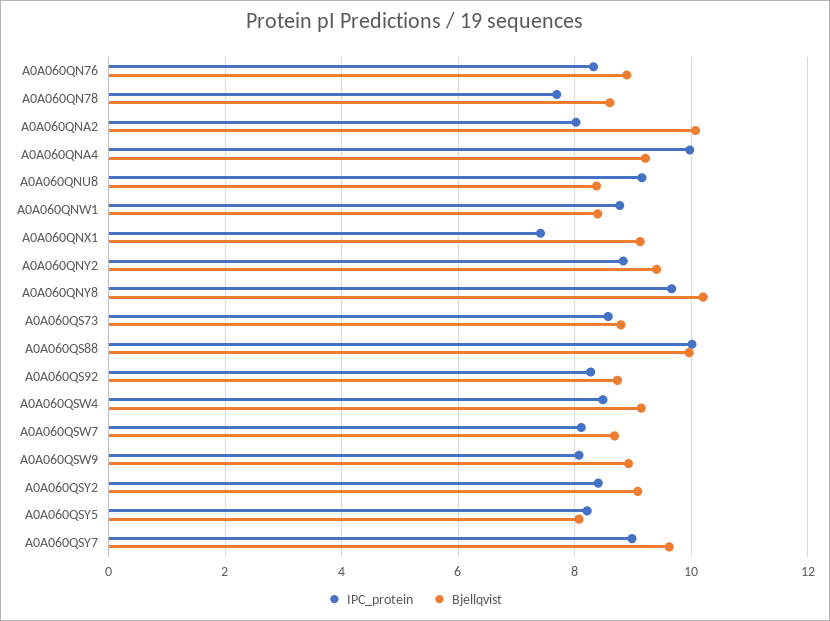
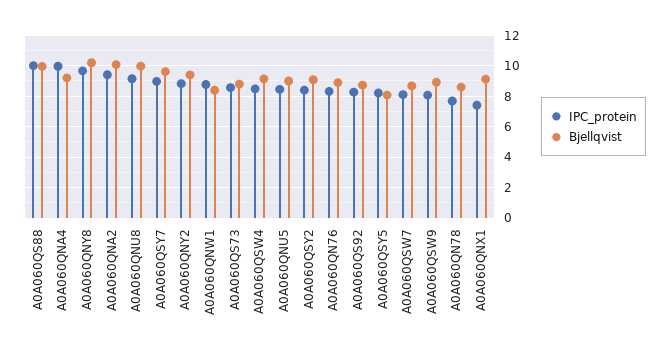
IPC_protein, A0A060QNA2: 8 -> 9.5
Bjellqvist, A0A060QNU8: 8.4 -> 10
IPC_protein, A0A060QNU5: none -> 8.5
Bjellqvist, A0A060QNU5: none -> 9

